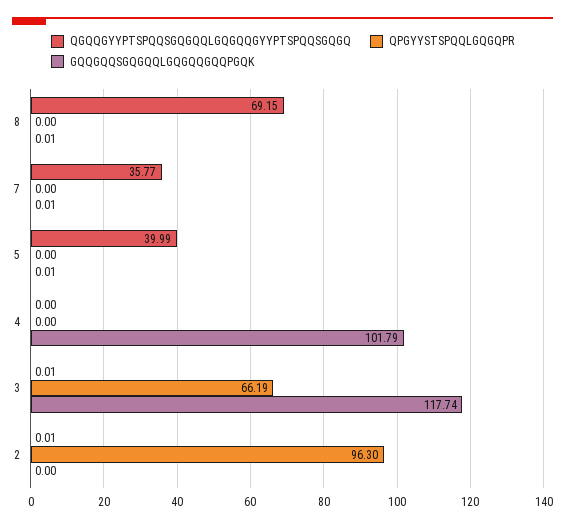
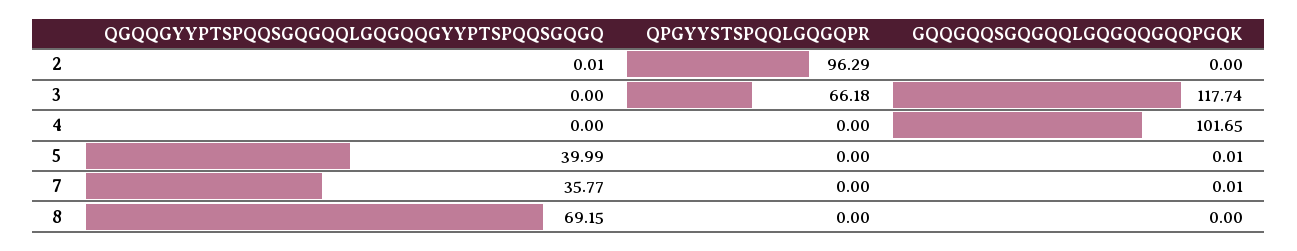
GQQGQQSGQGQQLGQGQQGQQPGQK, 8: 0.01 -> 0
GQQGQQSGQGQQLGQGQQGQQPGQK, 4: 101.79 -> 101.65
QGQQGYYPTSPQQSGQGQQLGQGQQGYYPTSPQQSGQGQ, 3: 0.01 -> 0
QPGYYSTSPQQLGQGQPR, 3: 66.19 -> 66.18
QPGYYSTSPQQLGQGQPR, 2: 96.3 -> 96.29

